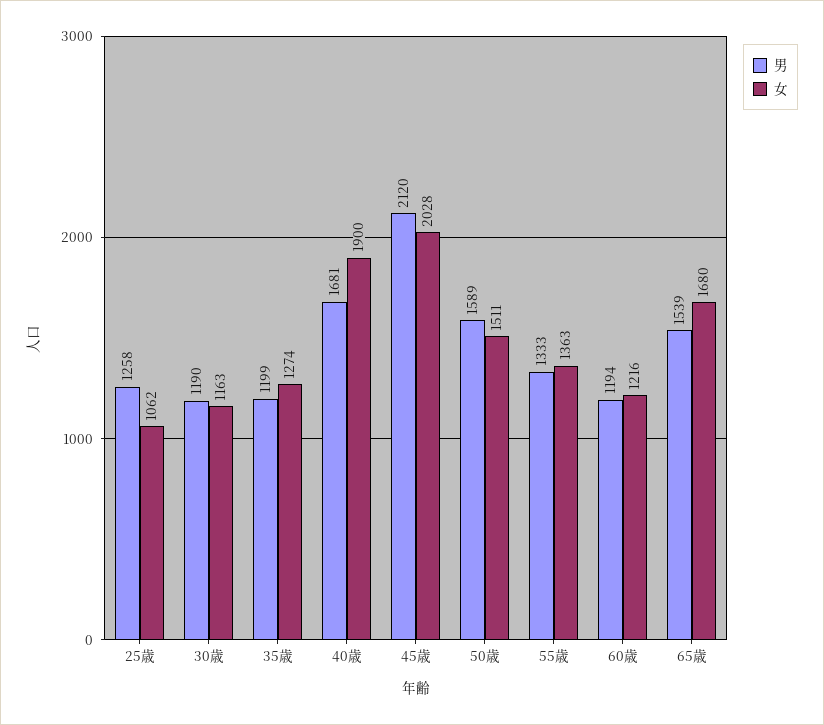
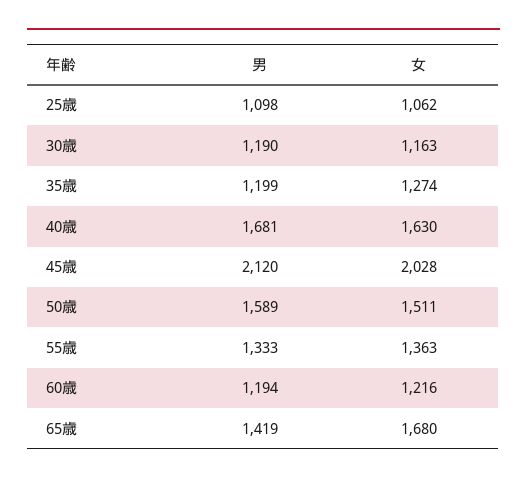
男, 25歳: 1258 -> 1098
女, 40歳: 1900 -> 1630
男, 65歳: 1539 -> 1419

